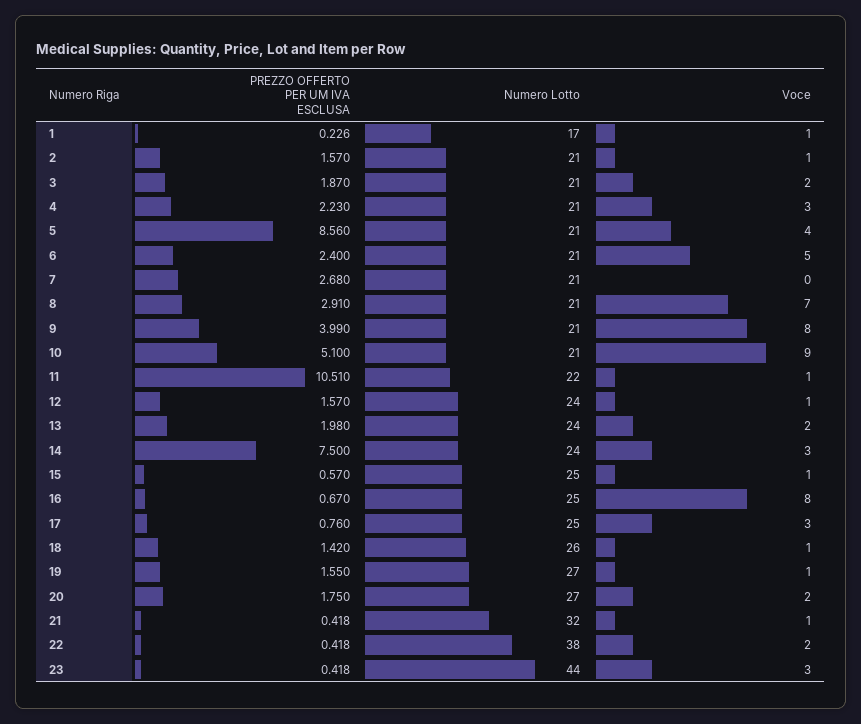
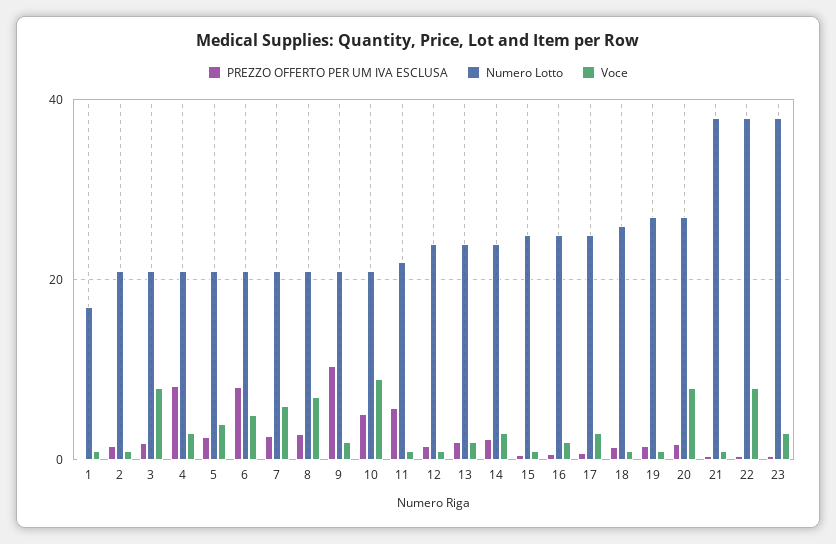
Voce, 3: 2 -> 8
PREZZO OFFERTO PER UM IVA ESCLUSA, 4: 2.23 -> 8
PREZZO OFFERTO PER UM IVA ESCLUSA, 5: 8.56 -> 2
PREZZO OFFERTO PER UM IVA ESCLUSA, 6: 2.4 -> 8
Voce, 7: 0 -> 6
PREZZO OFFERTO PER UM IVA ESCLUSA, 9: 3.99 -> 10
Voce, 9: 8 -> 2
PREZZO OFFERTO PER UM IVA ESCLUSA, 11: 10.51 -> 6
PREZZO OFFERTO PER UM IVA ESCLUSA, 14: 7.5 -> 2
Voce, 16: 8 -> 2
Voce, 20: 2 -> 8
Numero Lotto, 21: 32 -> 38
Voce, 22: 2 -> 8
Numero Lotto, 23: 44 -> 38

